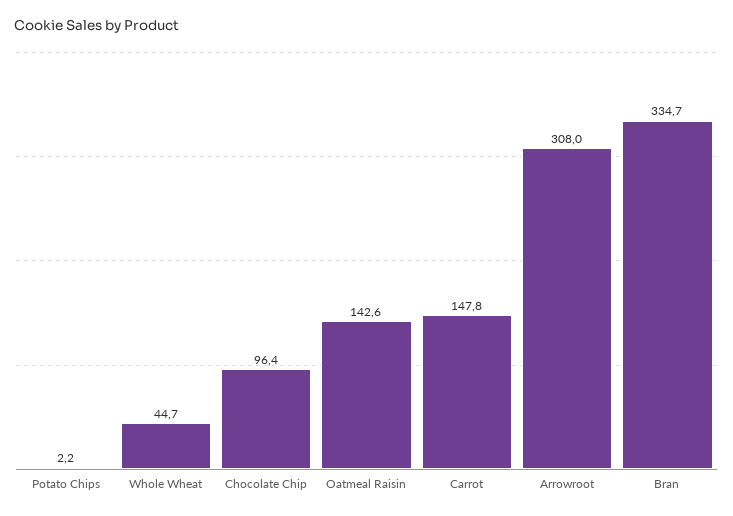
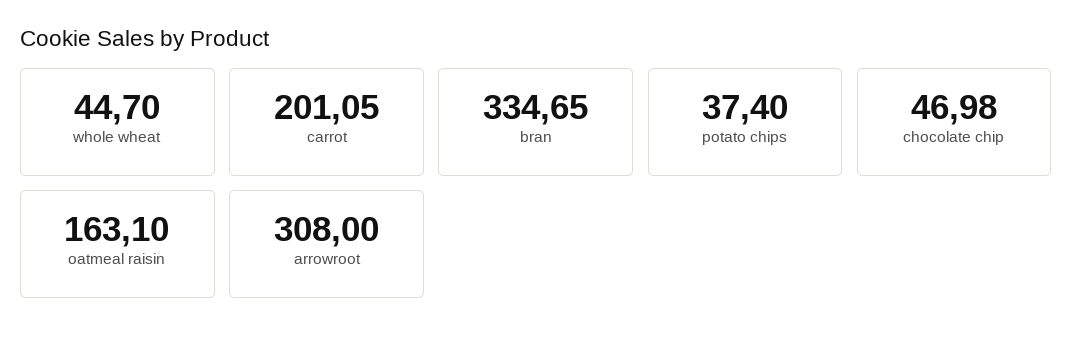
Potato Chips: 2.2 -> 37.4
Chocolate Chip: 96.4 -> 46.98
Oatmeal Raisin: 142.6 -> 163.1
Carrot: 147.8 -> 201.05

